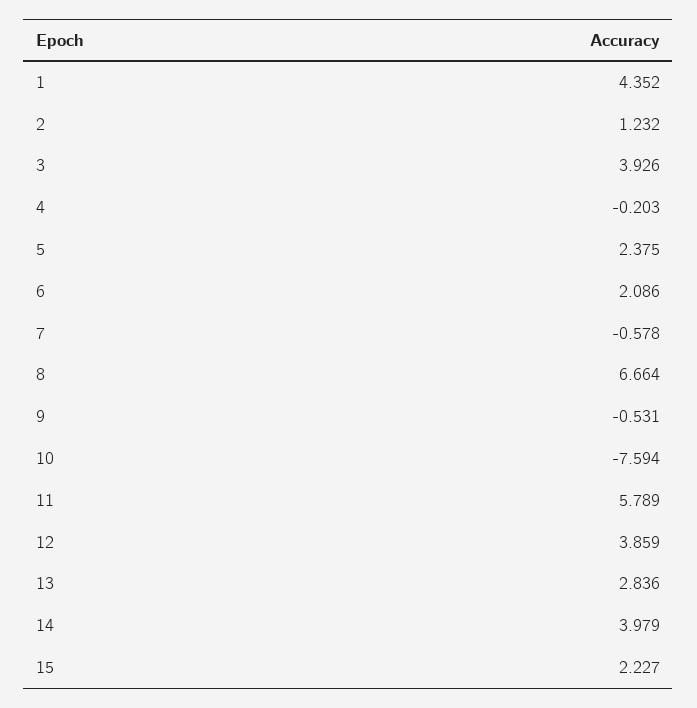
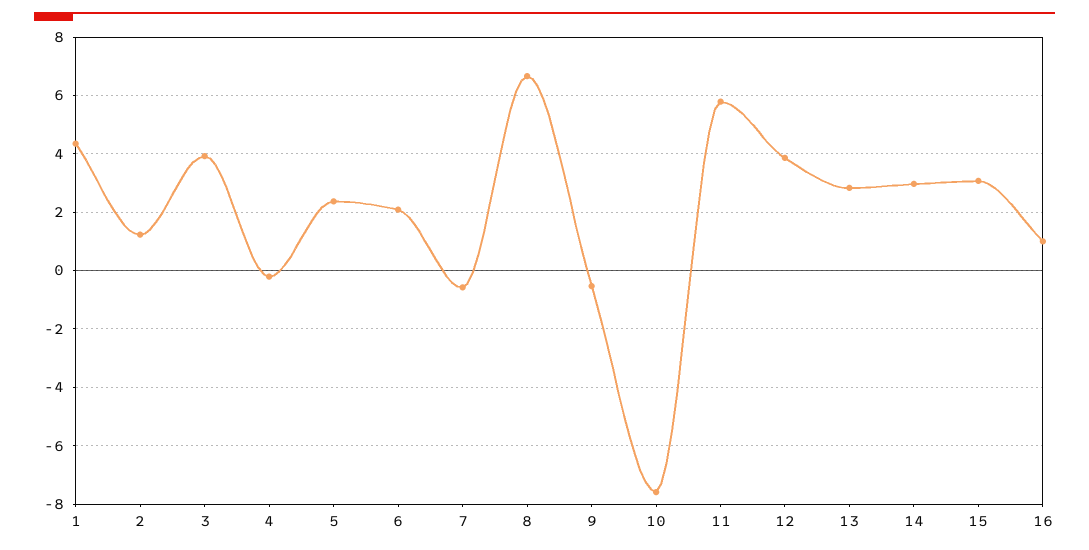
14: 3.979 -> 3
15: 2.227 -> 3
16: none -> 1

